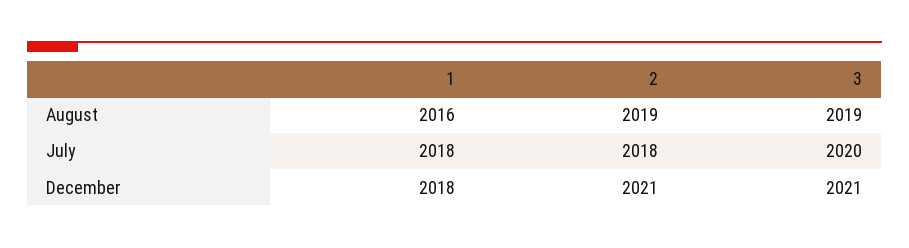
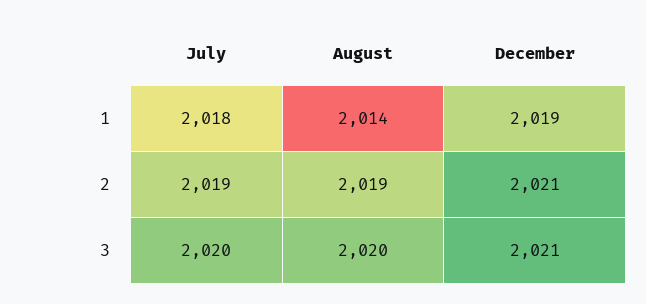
1, August: 2016 -> 2014
3, August: 2019 -> 2020
2, July: 2018 -> 2019
1, December: 2018 -> 2019

